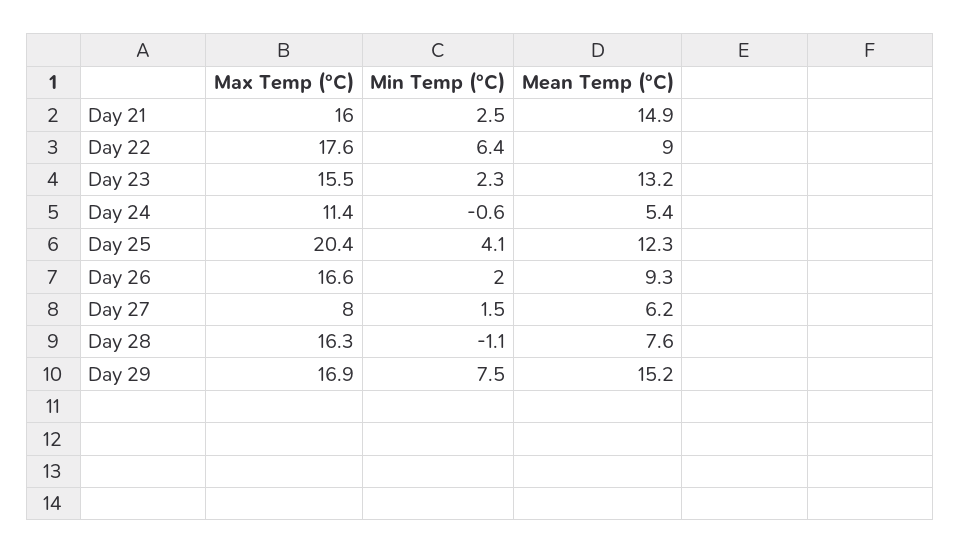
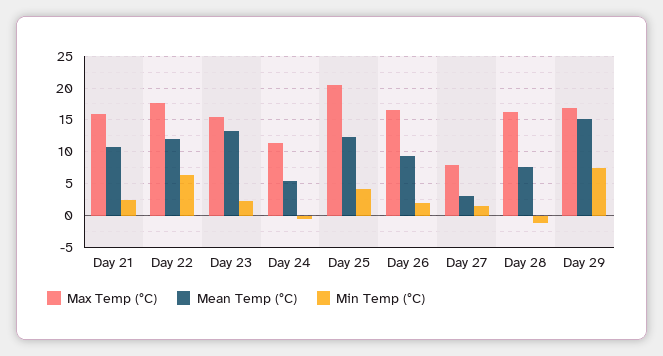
Mean Temp (°C), Day 21: 14.9 -> 11
Mean Temp (°C), Day 22: 9 -> 12
Mean Temp (°C), Day 27: 6.2 -> 3

